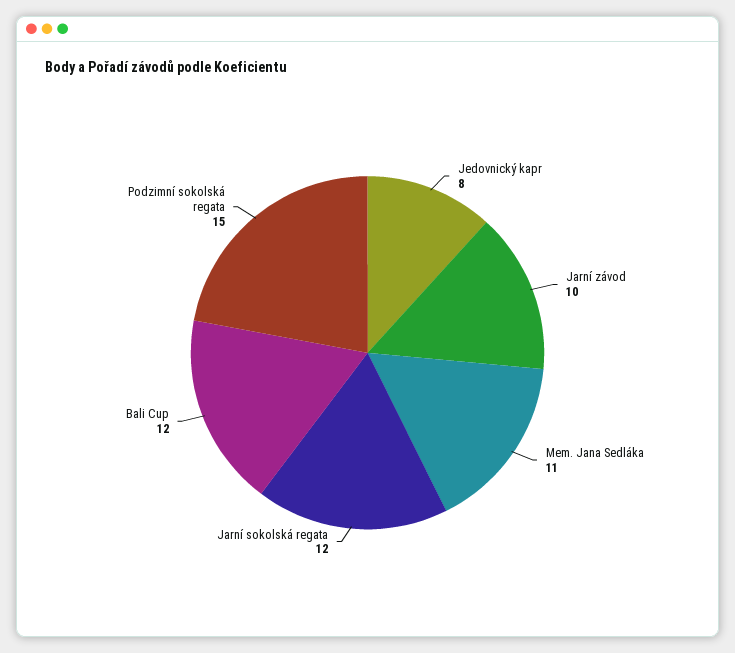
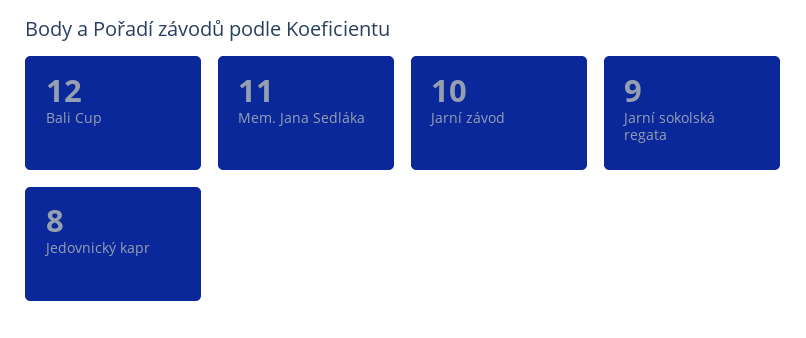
Jarní sokolská regata: 12 -> 9
Podzimní sokolská regata: 15 -> none

